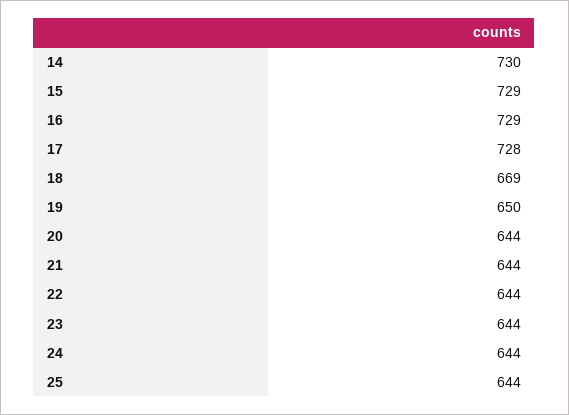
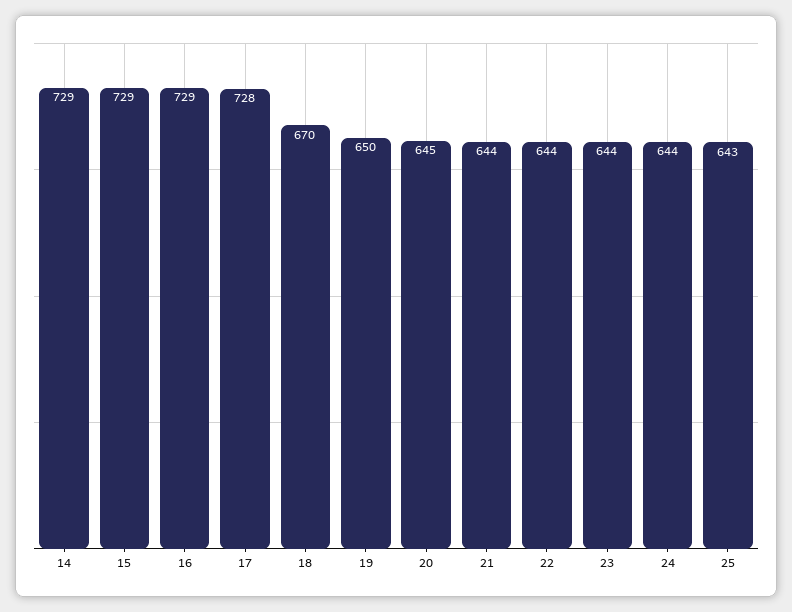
14: 730 -> 729
18: 669 -> 670
20: 644 -> 645
25: 644 -> 643

